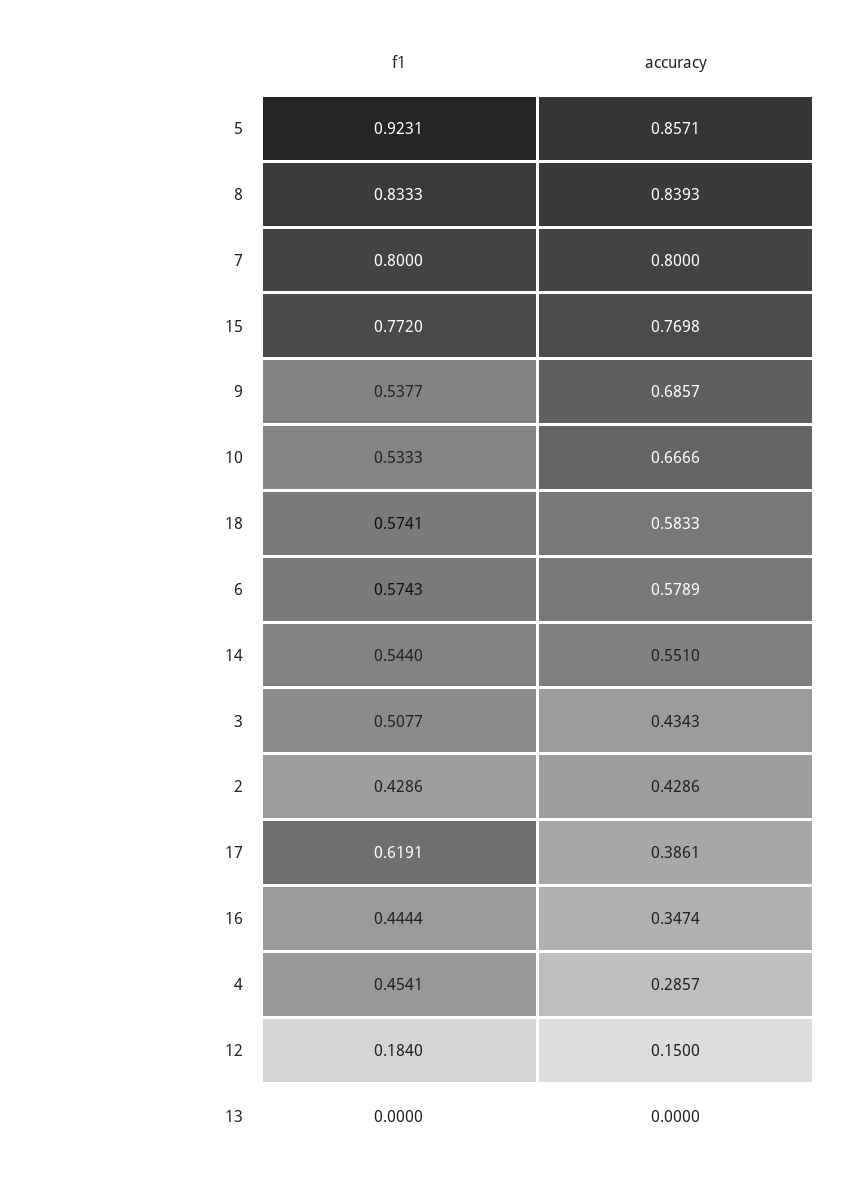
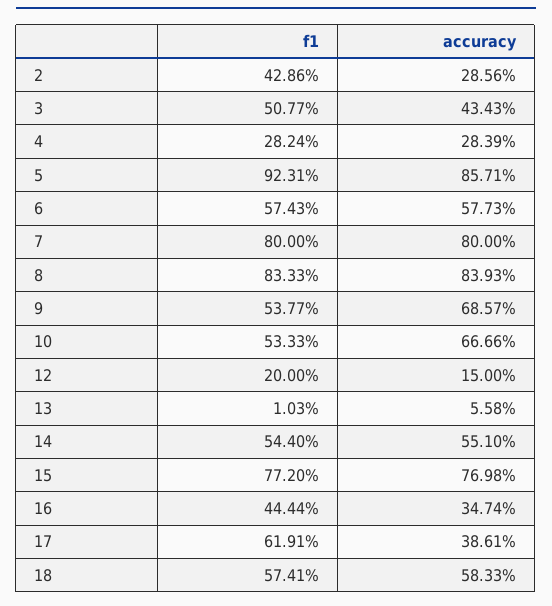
accuracy, 6: 0.5789 -> 0.5773
accuracy, 2: 0.4286 -> 0.2856
f1, 4: 0.4541 -> 0.2824
accuracy, 4: 0.2857 -> 0.2839
f1, 12: 0.184 -> 0.2
f1, 13: 0 -> 0.0103
accuracy, 13: 0 -> 0.0558

